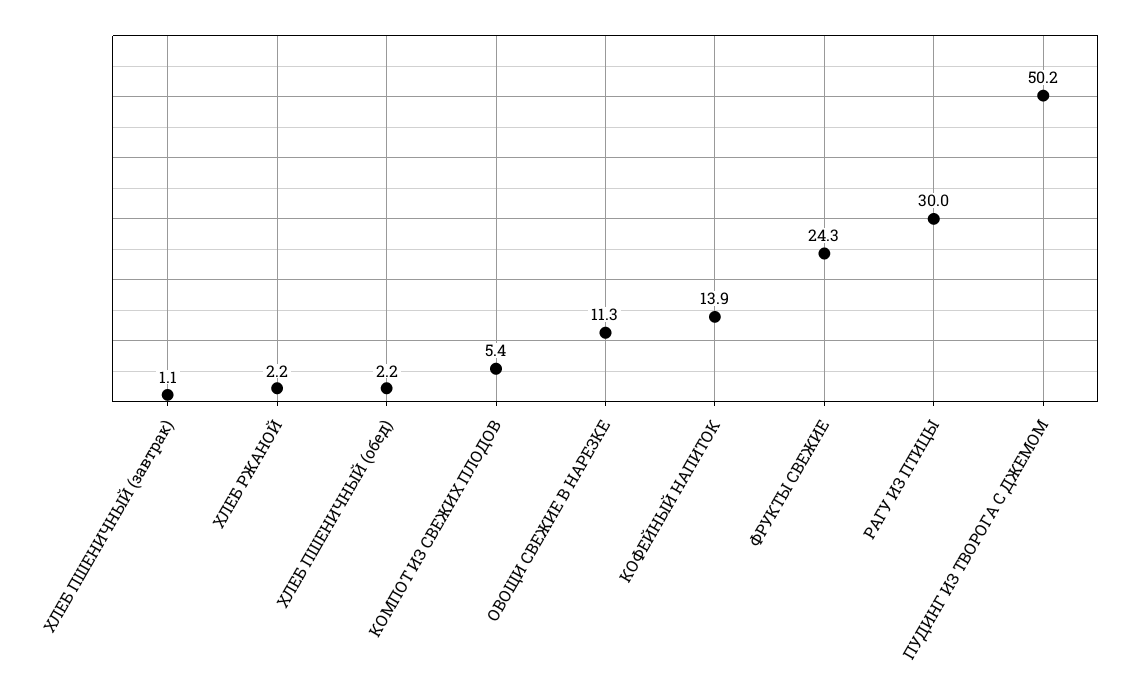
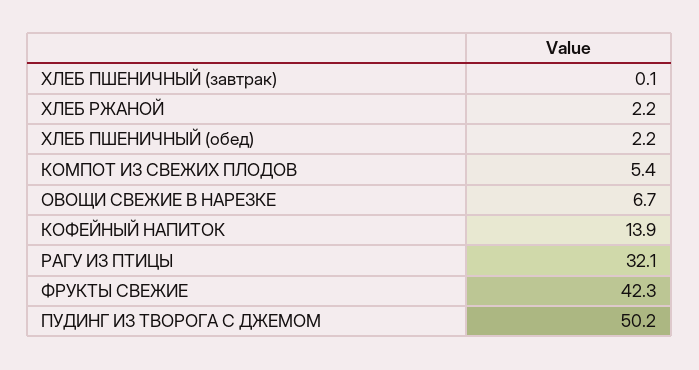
ХЛЕБ ПШЕНИЧНЫЙ (завтрак): 1.1 -> 0.1
ОВОЩИ СВЕЖИЕ В НАРЕЗКЕ: 11.3 -> 6.7
ФРУКТЫ СВЕЖИЕ: 24.3 -> 42.3
РАГУ ИЗ ПТИЦЫ: 30 -> 32.1

